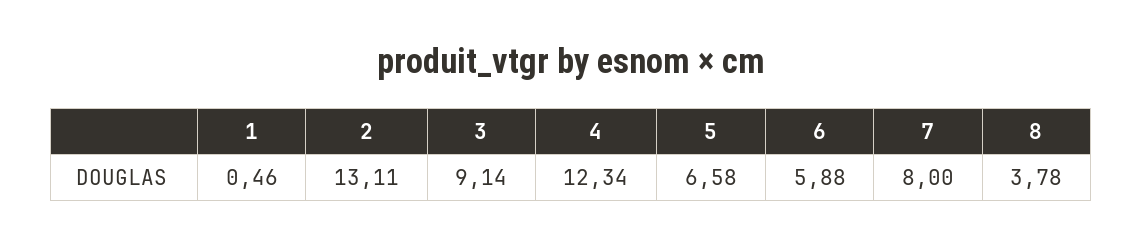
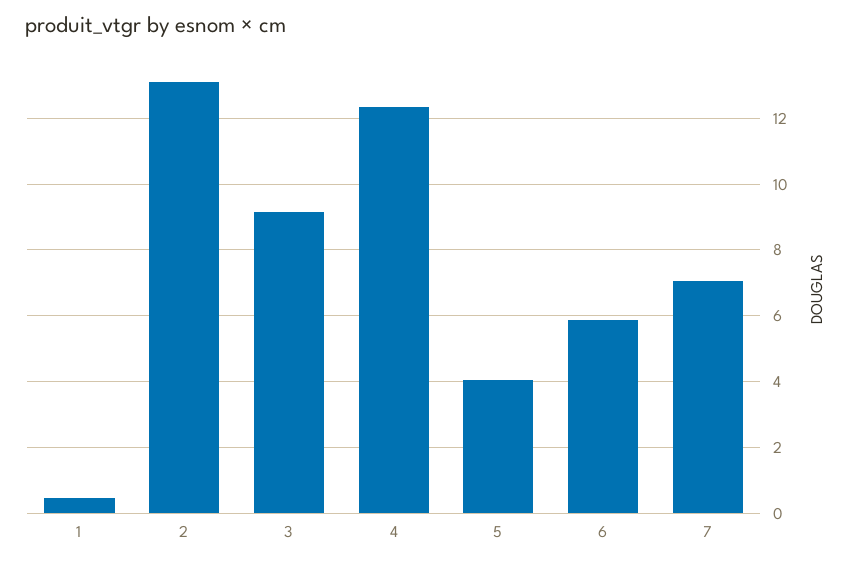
5: 6.58 -> 4
7: 8 -> 7
8: 3.78 -> none

